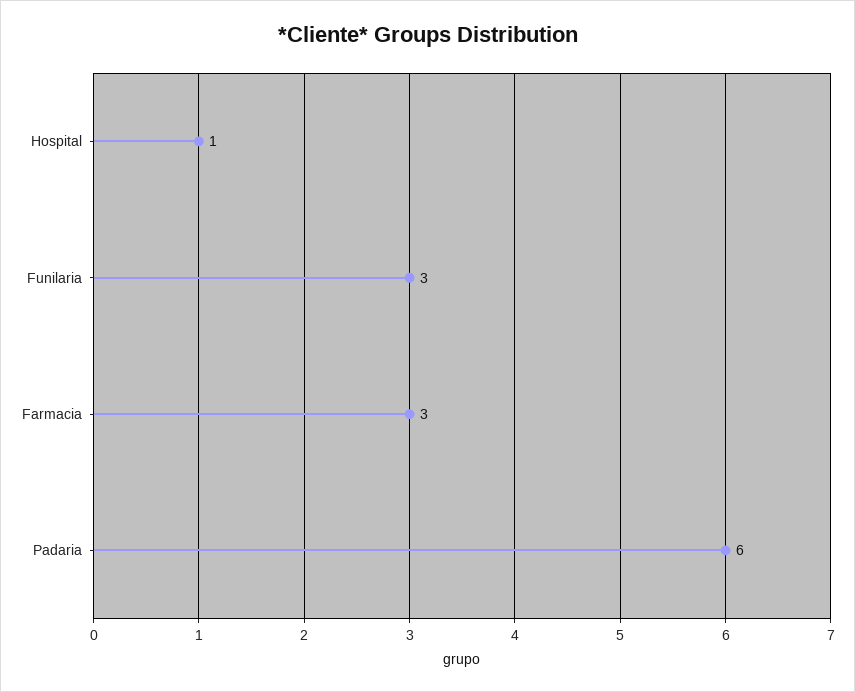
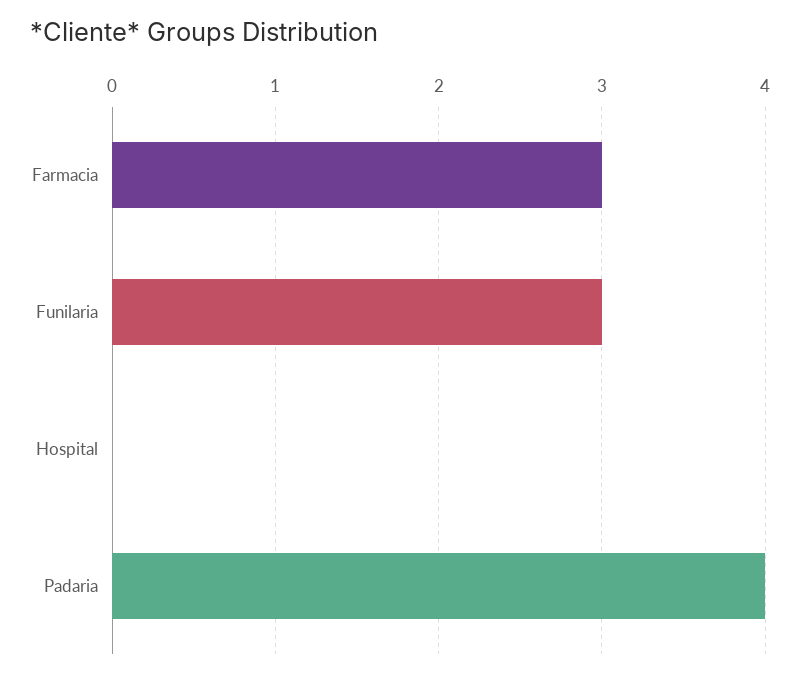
Hospital: 1 -> 0
Padaria: 6 -> 4

